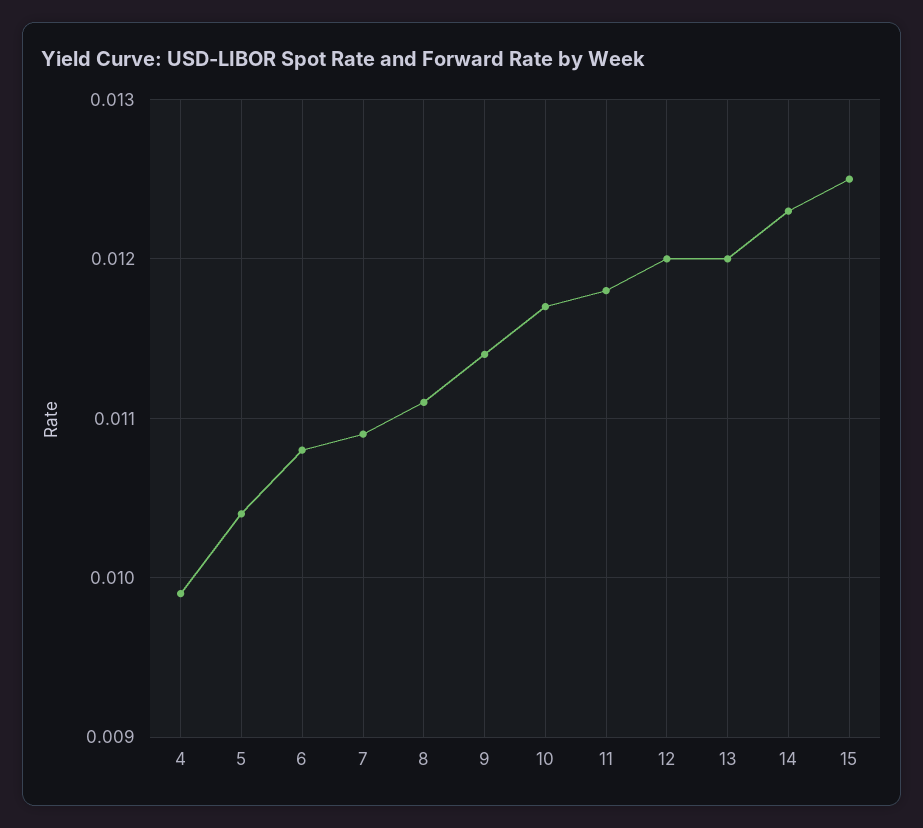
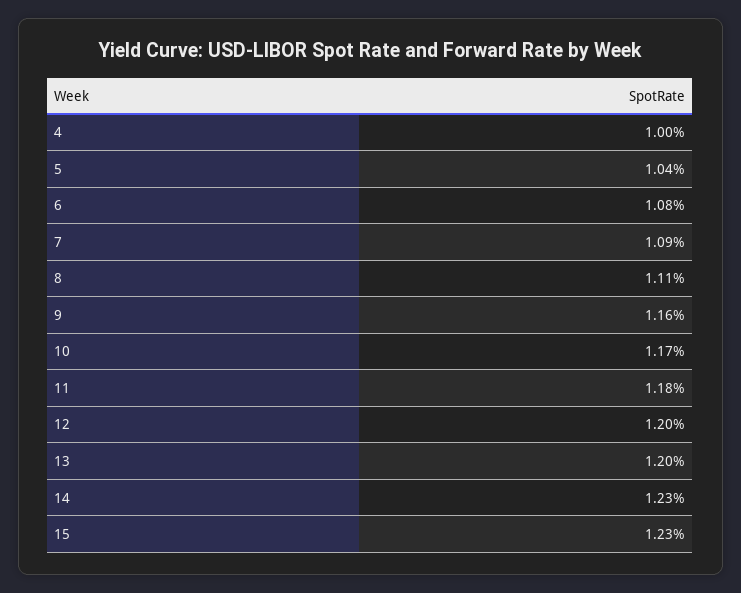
4: 0.0099 -> 0.01
9: 0.0114 -> 0.0116
15: 0.0125 -> 0.0123

